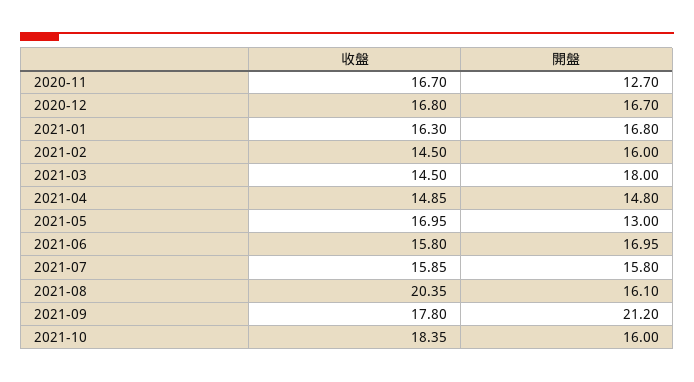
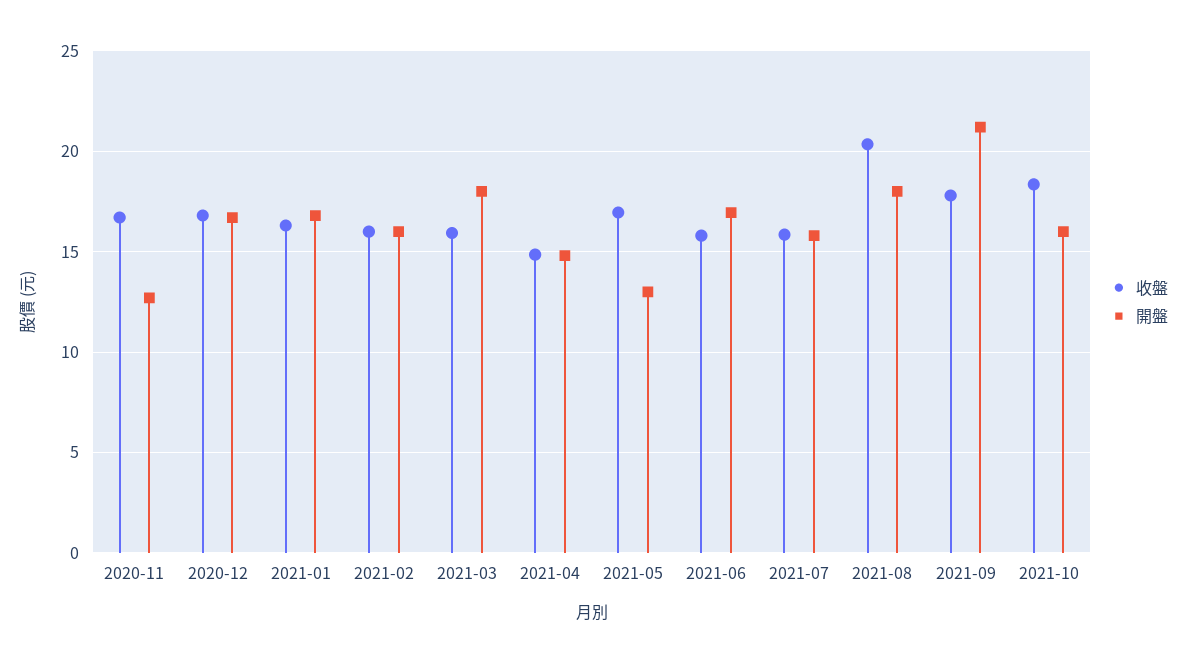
收盤, 2021-02: 14.5 -> 16
收盤, 2021-03: 14.5 -> 16
開盤, 2021-08: 16.1 -> 18

